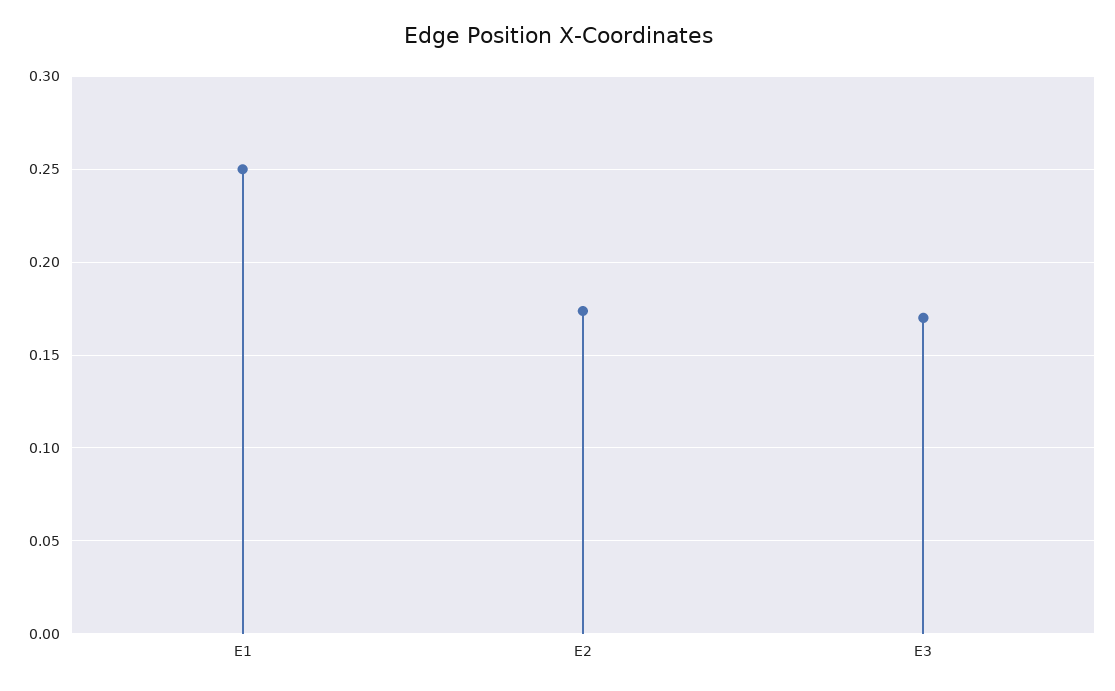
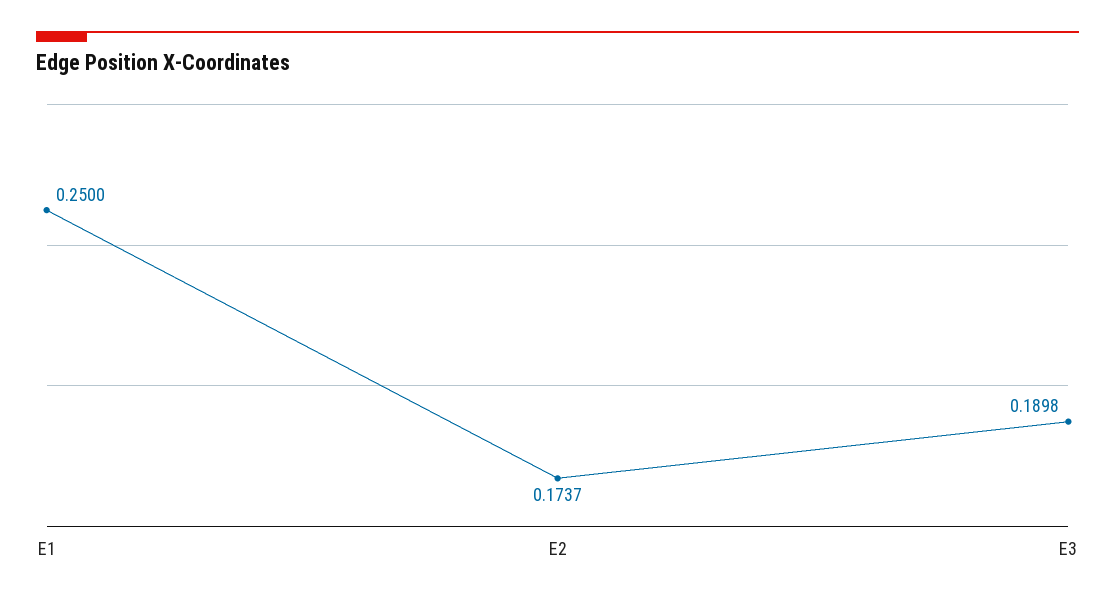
E3: 0.17 -> 0.1898

